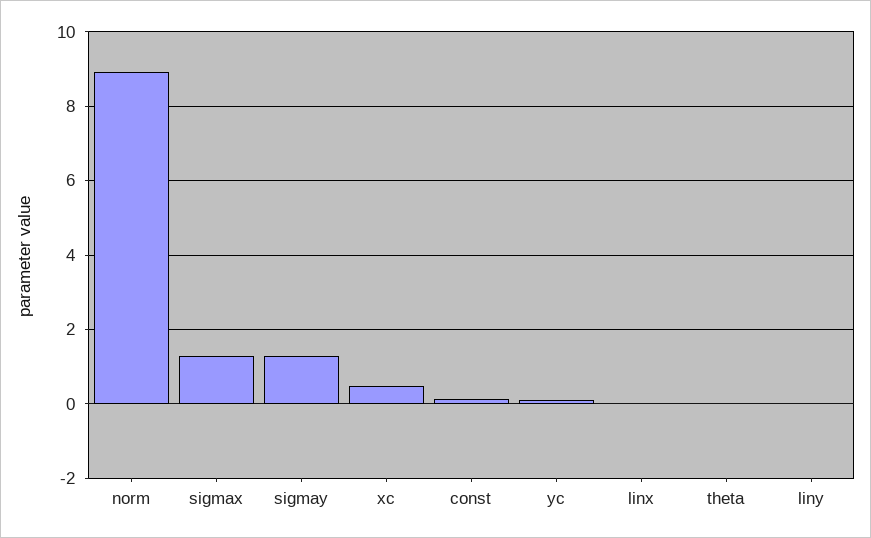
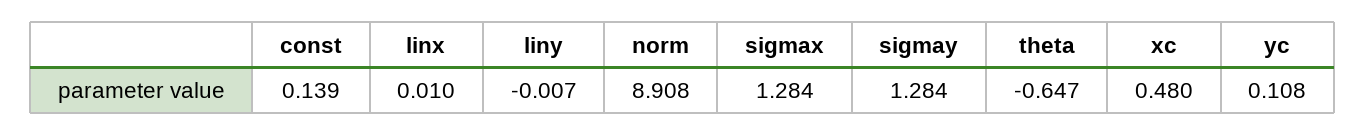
theta: 0 -> -0.647

